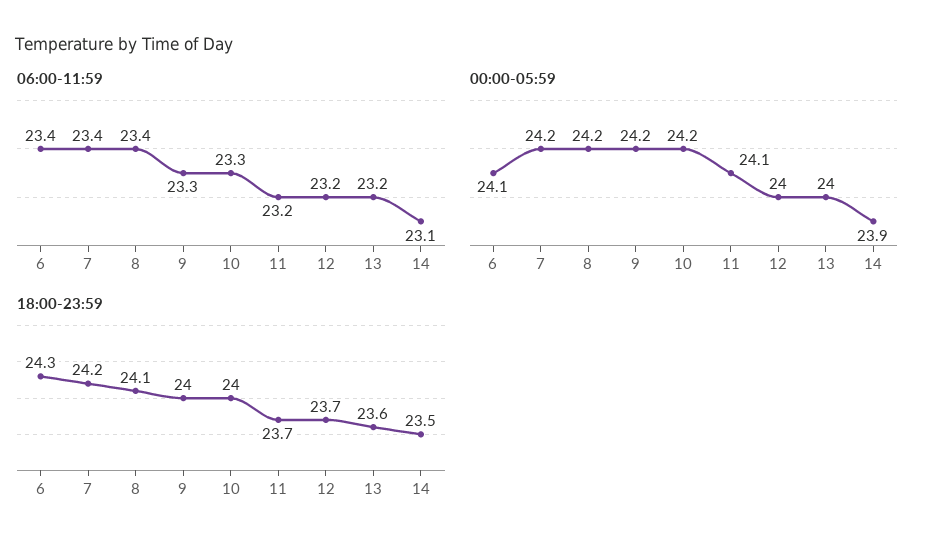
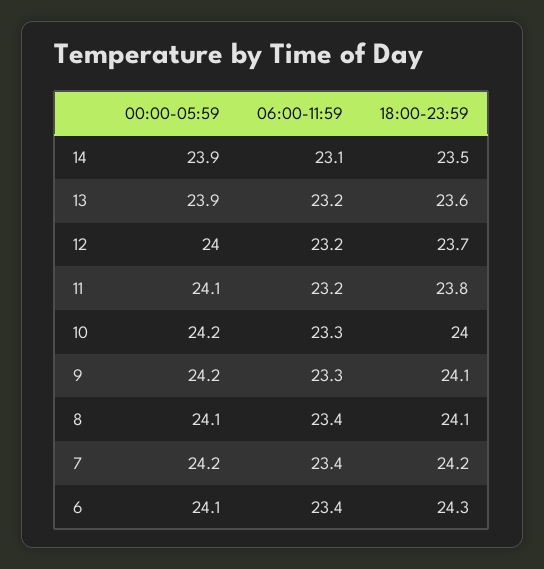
00:00-05:59, 8: 24.2 -> 24.1
00:00-05:59, 13: 24 -> 23.9
18:00-23:59, 9: 24 -> 24.1
18:00-23:59, 11: 23.7 -> 23.8

